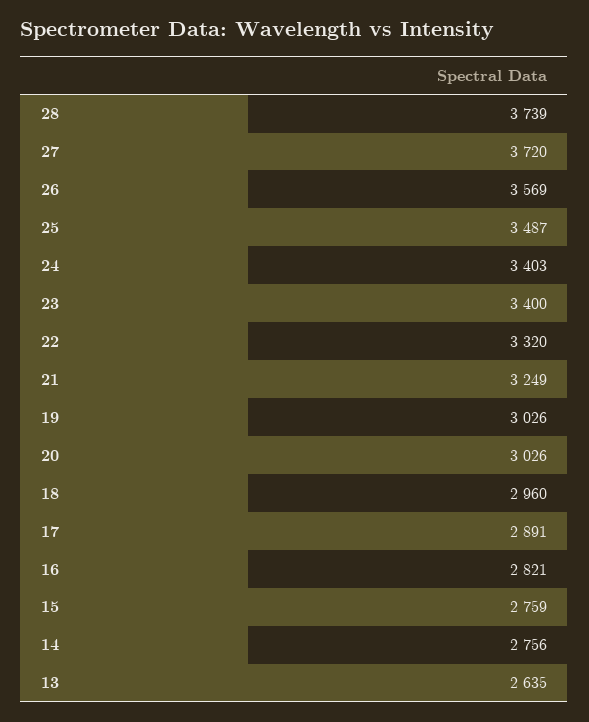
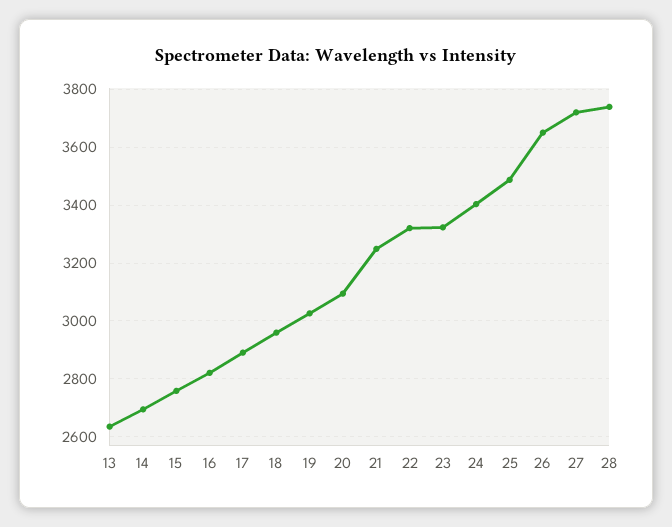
26: 3569 -> 3650
23: 3400 -> 3325
20: 3026 -> 3100
14: 2756 -> 2700

